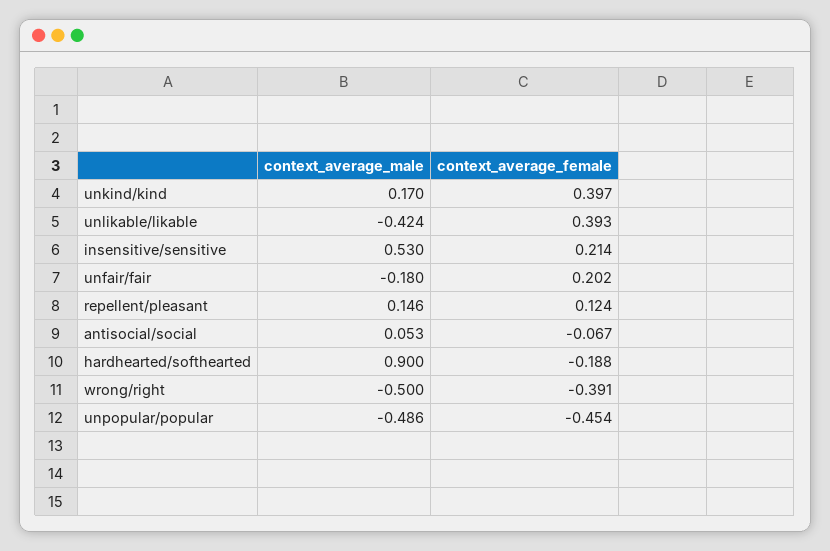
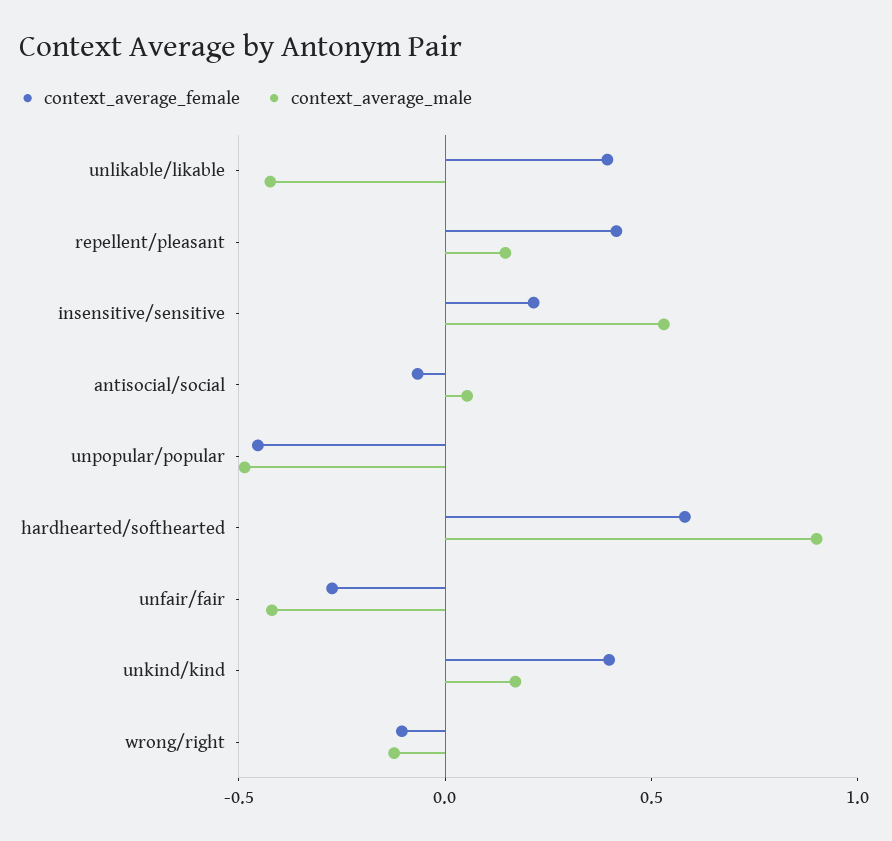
context_average_male, unfair/fair: -0.18 -> -0.4
context_average_female, unfair/fair: 0.202 -> -0.3
context_average_female, repellent/pleasant: 0.124 -> 0.4
context_average_female, hardhearted/softhearted: -0.188 -> 0.6
context_average_male, wrong/right: -0.5 -> -0.1
context_average_female, wrong/right: -0.391 -> -0.1

